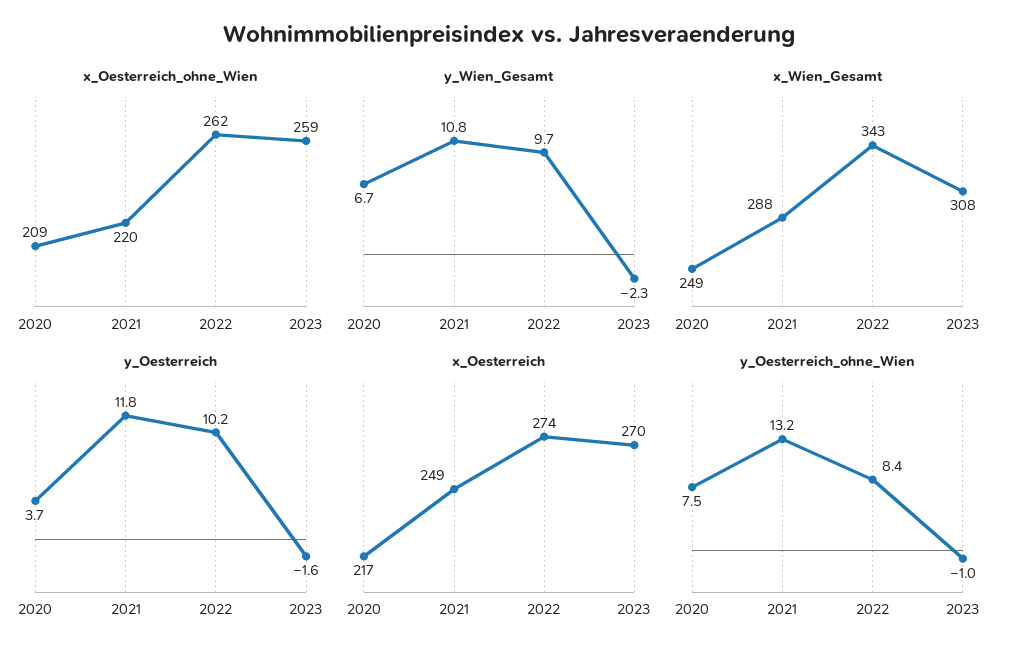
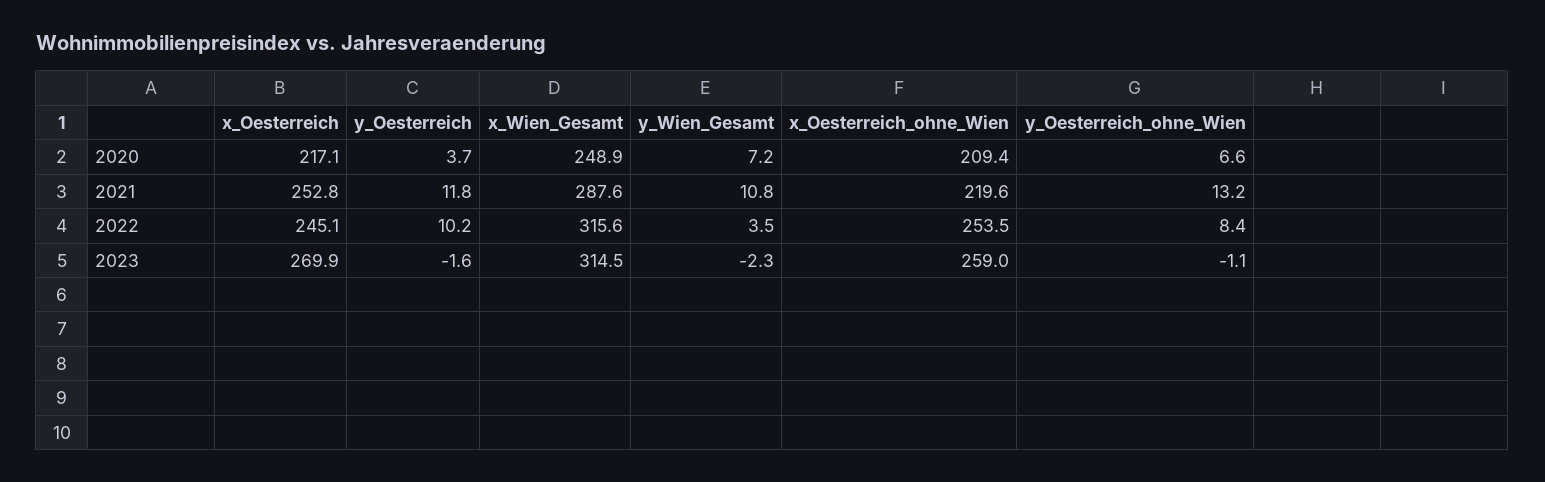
x_Oesterreich_ohne_Wien, 2022: 262 -> 253.5
y_Wien_Gesamt, 2020: 6.7 -> 7.2
y_Wien_Gesamt, 2022: 9.7 -> 3.5
x_Wien_Gesamt, 2022: 343 -> 315.6
x_Wien_Gesamt, 2023: 308 -> 314.5
x_Oesterreich, 2021: 249 -> 252.8
x_Oesterreich, 2022: 274 -> 245.1
y_Oesterreich_ohne_Wien, 2020: 7.5 -> 6.6
y_Oesterreich_ohne_Wien, 2023: -1 -> -1.1

